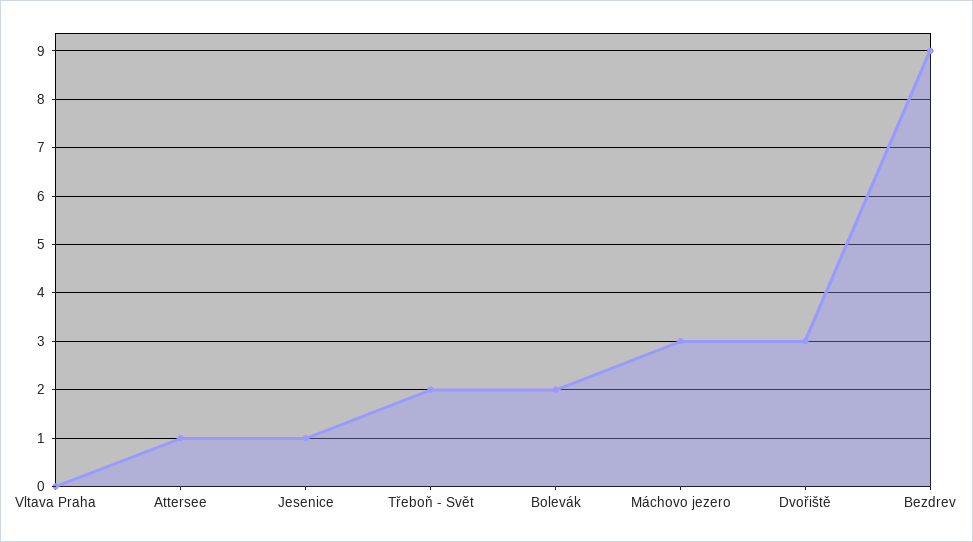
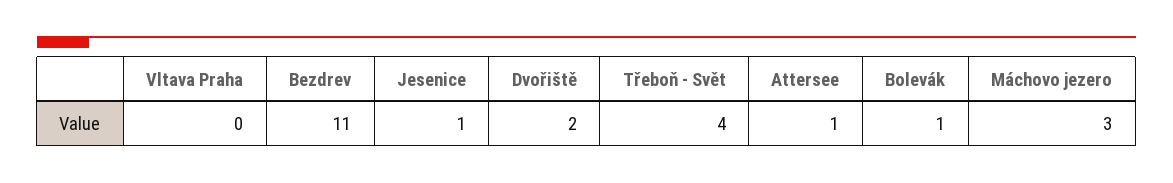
Třeboň - Svět: 2 -> 4
Bolevák: 2 -> 1
Dvořiště: 3 -> 2
Bezdrev: 9 -> 11

